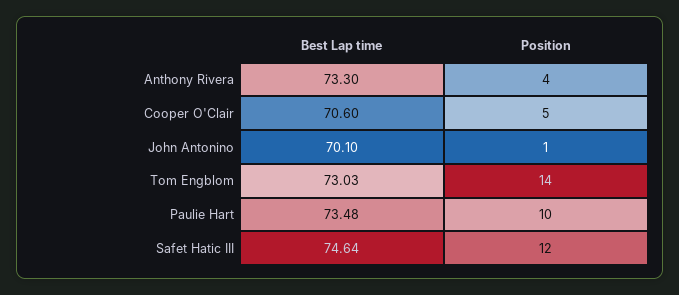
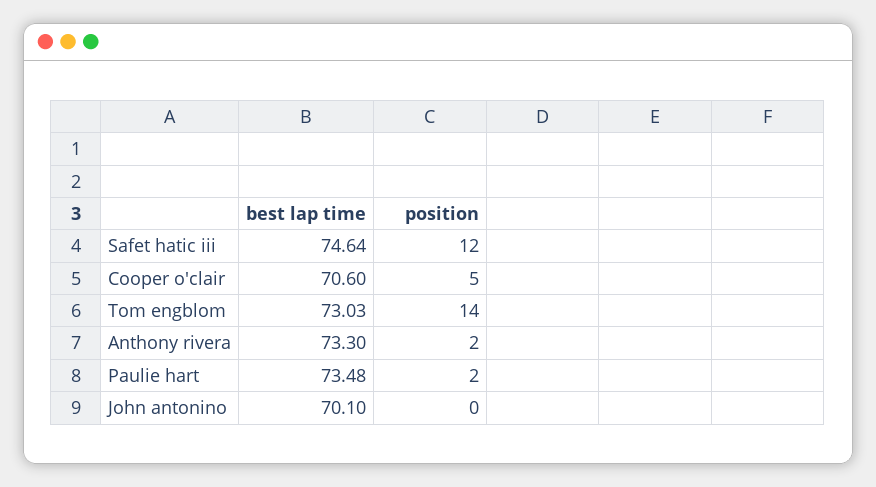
Position, Anthony Rivera: 4 -> 2
Position, John Antonino: 1 -> 0
Position, Paulie Hart: 10 -> 2

